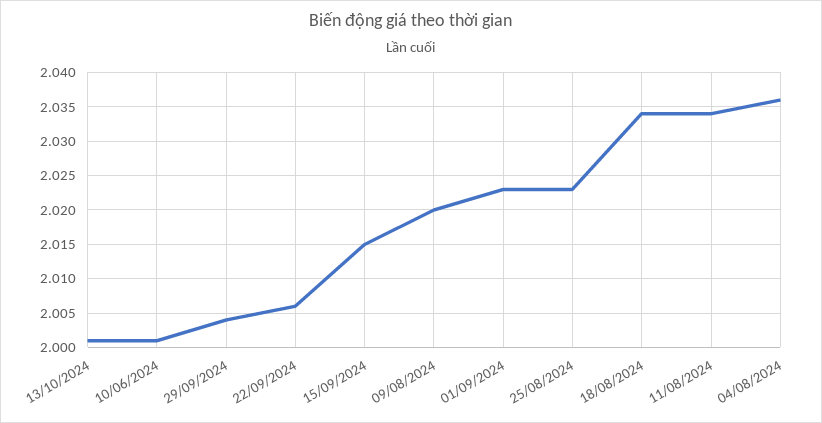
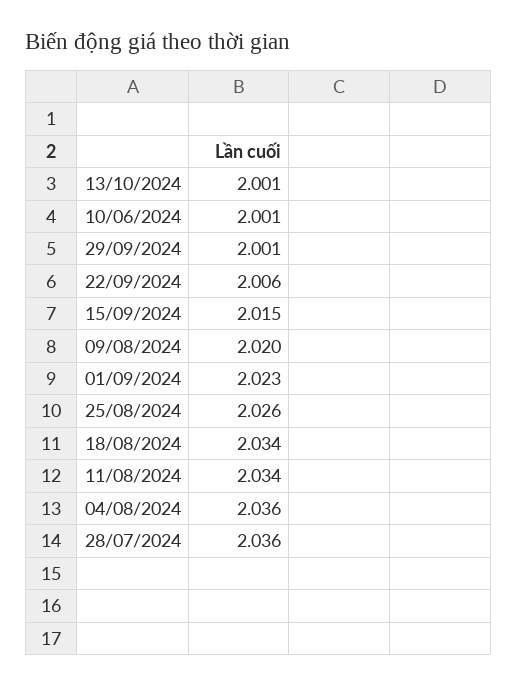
29/09/2024: 2.004 -> 2.001
25/08/2024: 2.023 -> 2.026
28/07/2024: none -> 2.036

